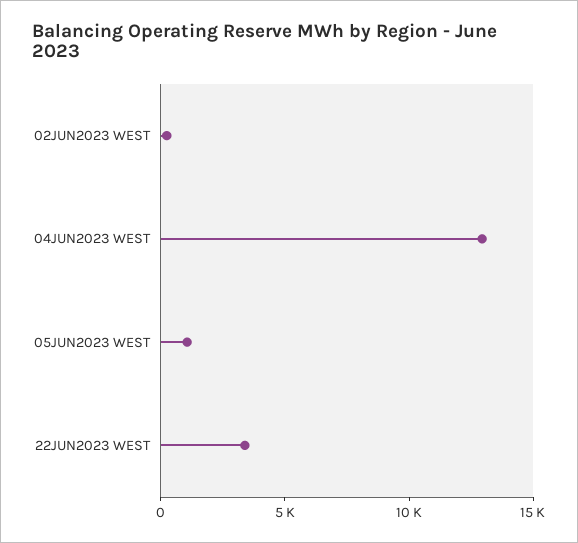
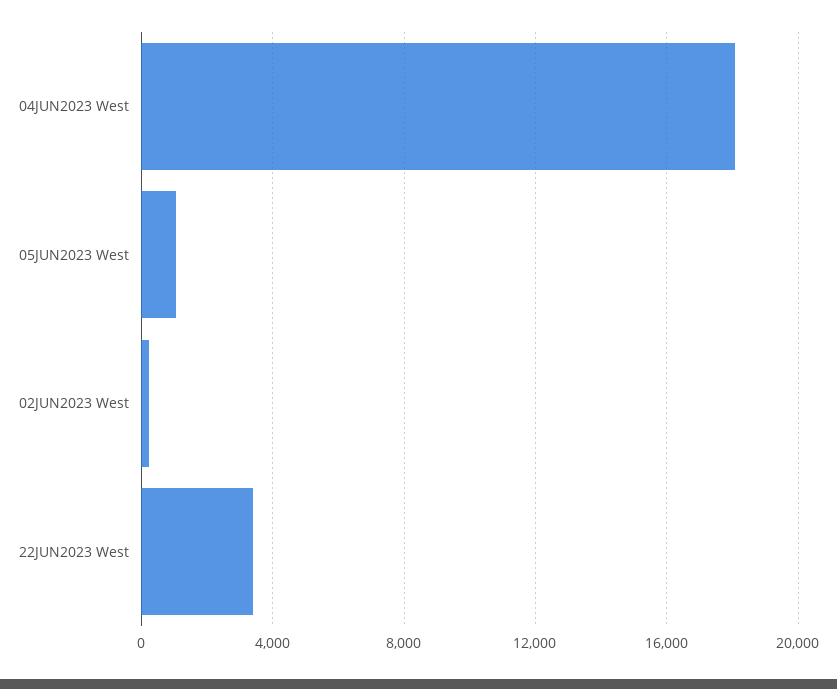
04JUN2023 WEST: 13000 -> 18000

